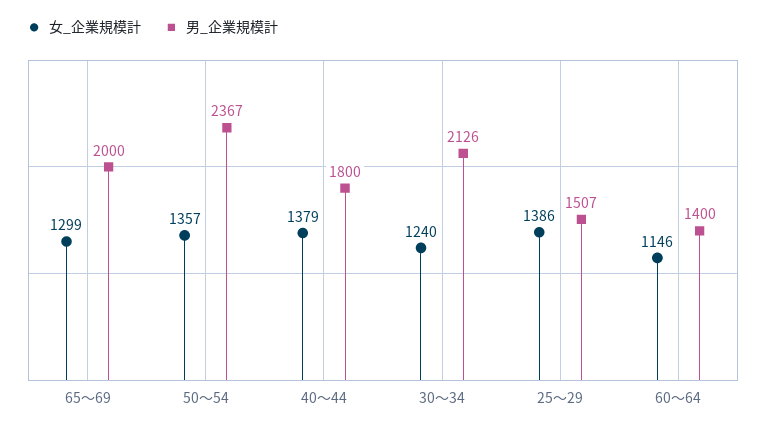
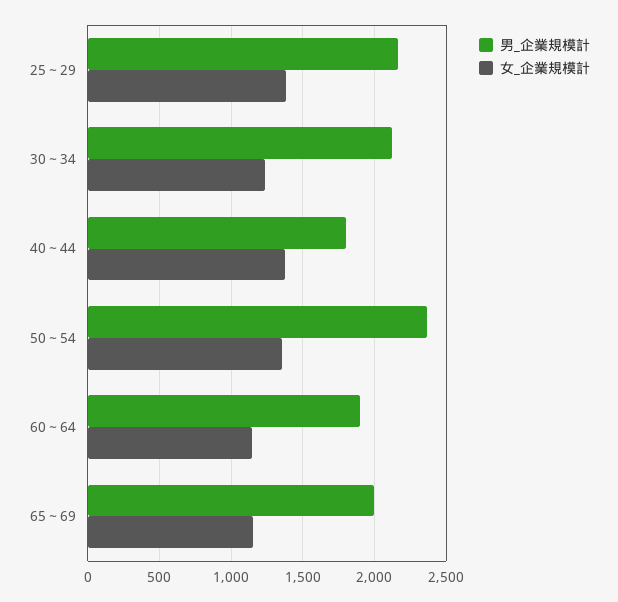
女_企業規模計, 65～69: 1299 -> 1150
男_企業規模計, 25～29: 1507 -> 2150
男_企業規模計, 60～64: 1400 -> 1900

